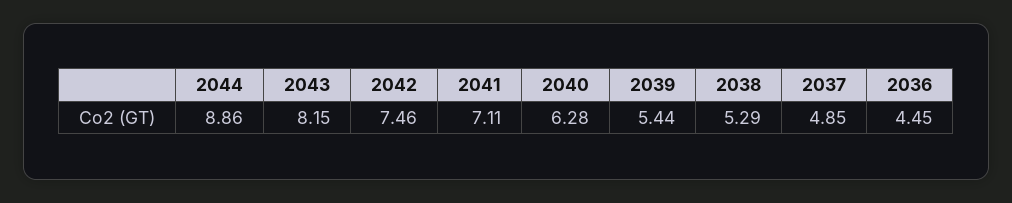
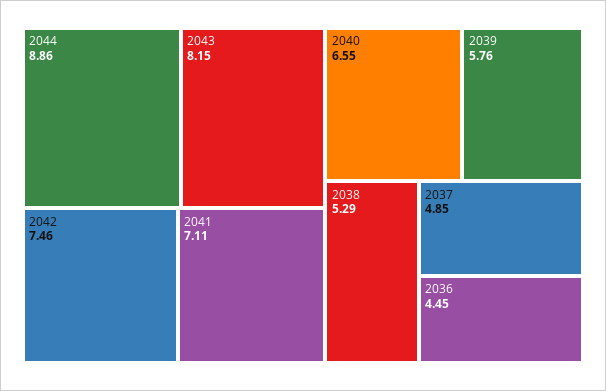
2040: 6.28 -> 6.55
2039: 5.44 -> 5.76

